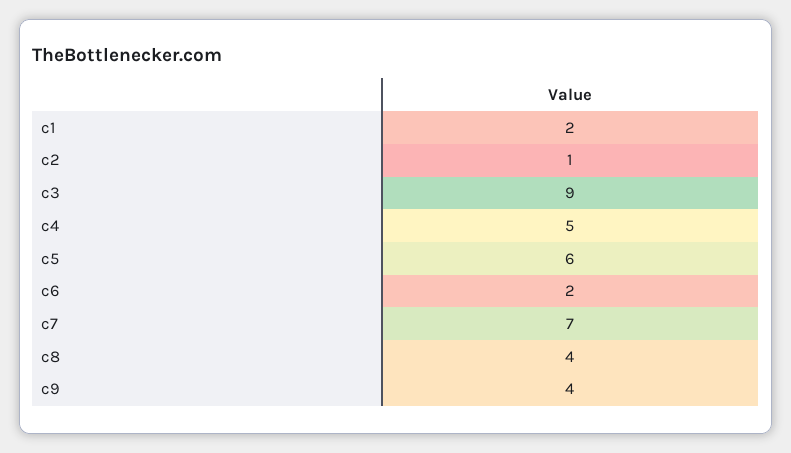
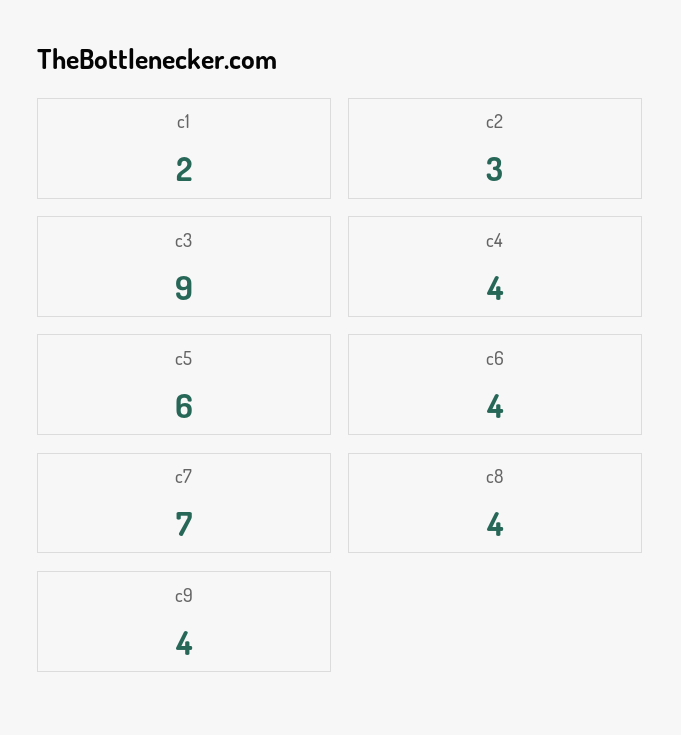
c2: 1 -> 3
c4: 5 -> 4
c6: 2 -> 4

